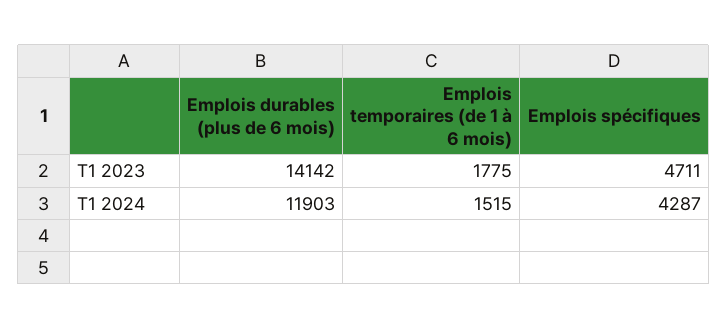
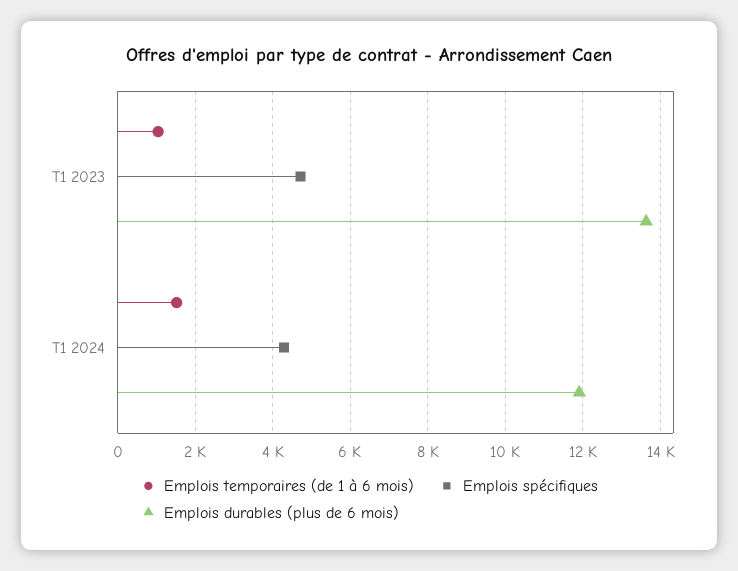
Emplois durables (plus de 6 mois), T1 2023: 14142 -> 13600
Emplois temporaires (de 1 à 6 mois), T1 2023: 1775 -> 1000

